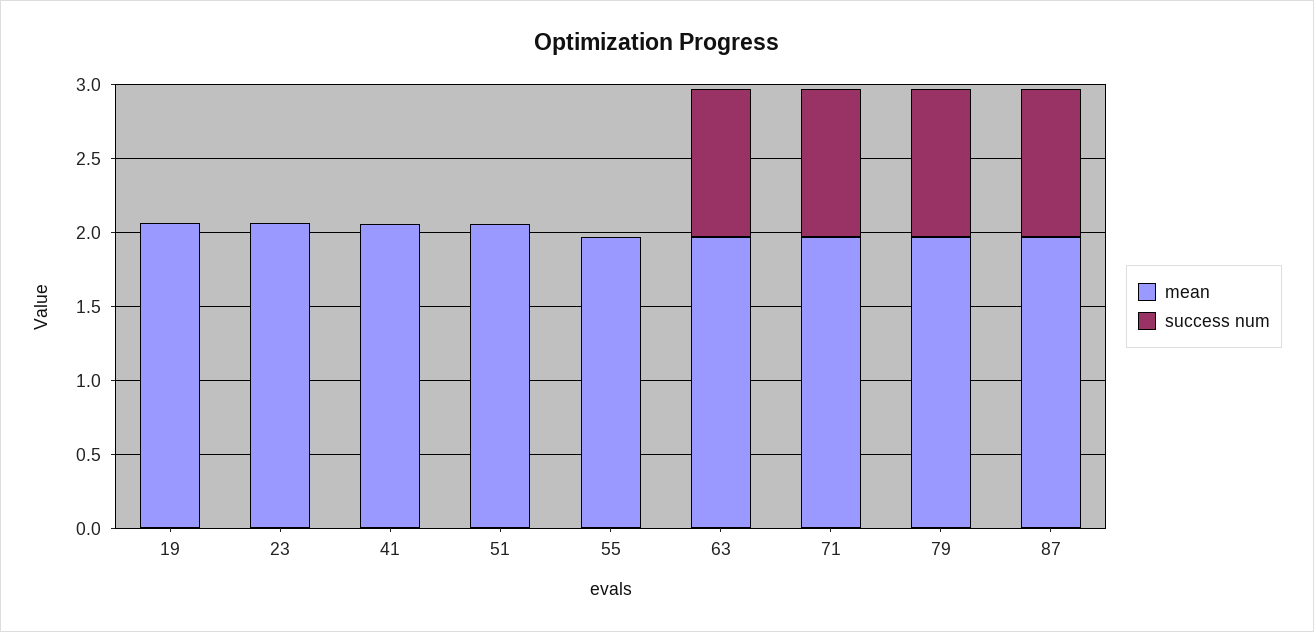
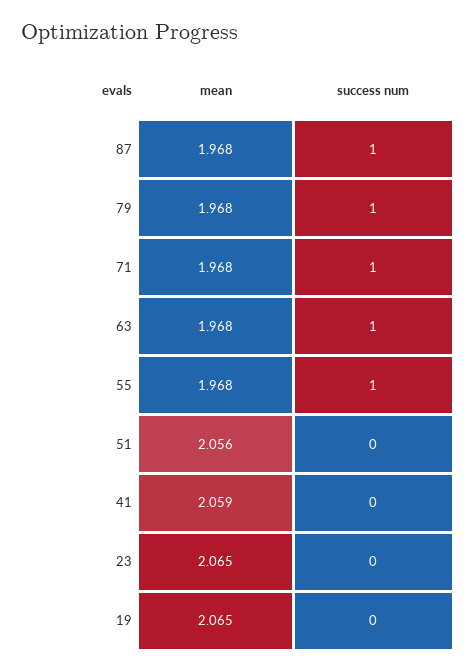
success num, 55: 0 -> 1

